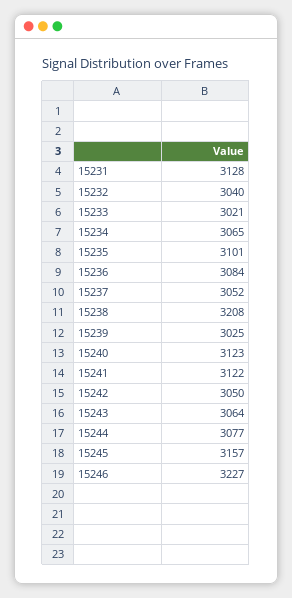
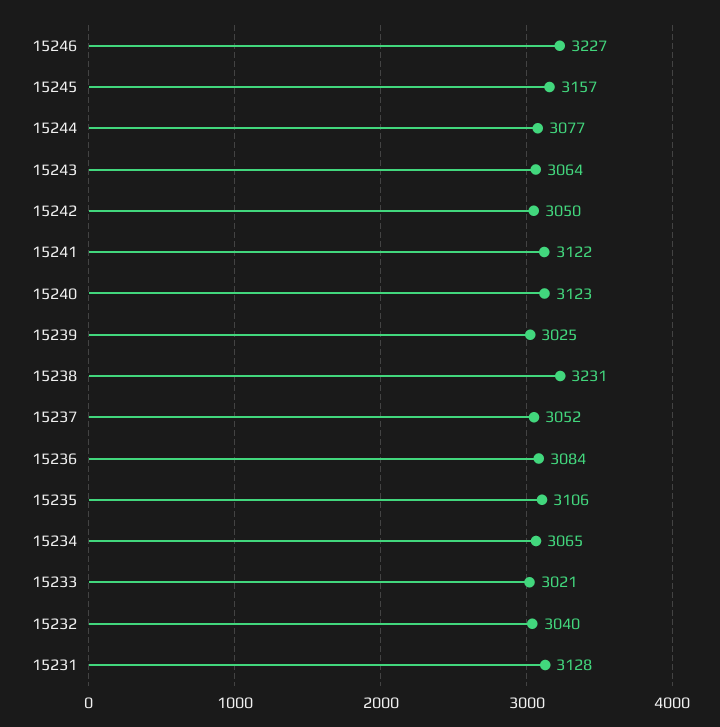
15235: 3101 -> 3106
15238: 3208 -> 3231

